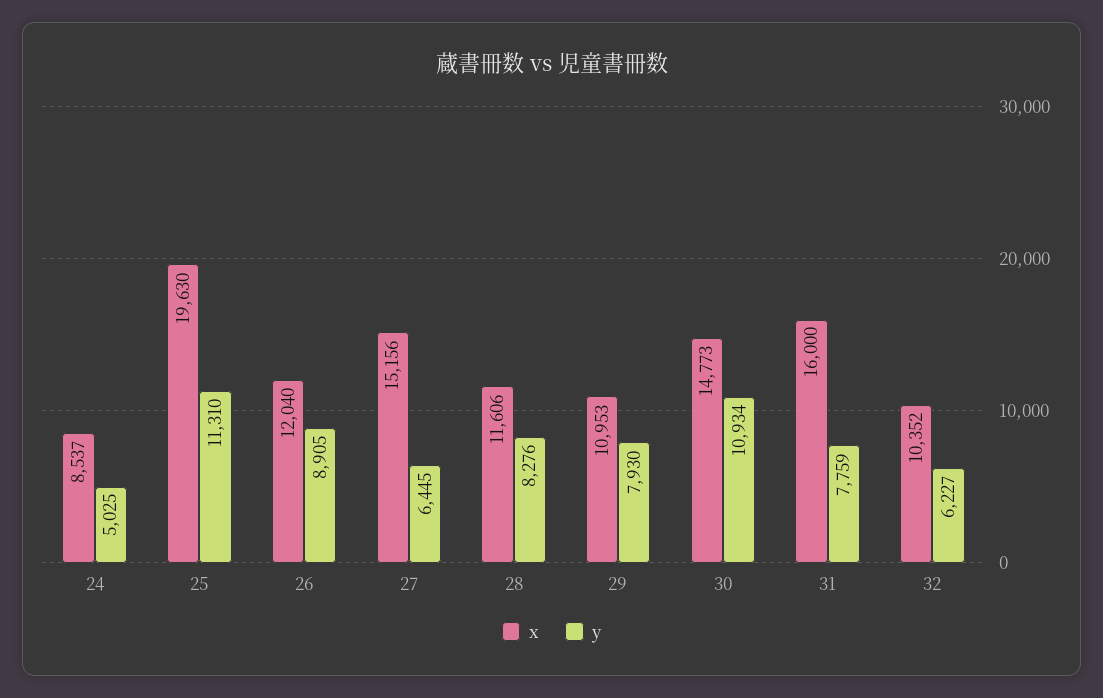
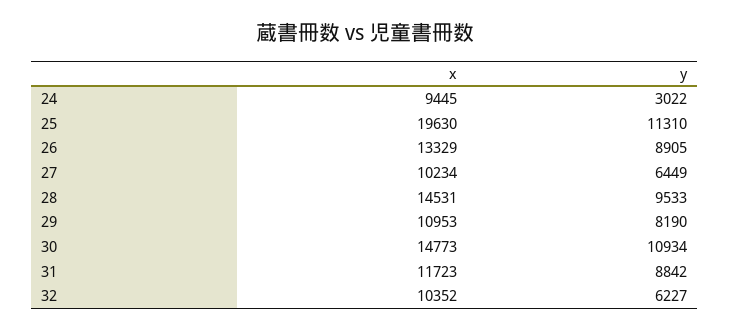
x, 24: 8537 -> 9445
y, 24: 5025 -> 3022
x, 26: 12040 -> 13329
x, 27: 15156 -> 10234
y, 27: 6445 -> 6449
x, 28: 11606 -> 14531
y, 28: 8276 -> 9533
y, 29: 7930 -> 8190
x, 31: 16000 -> 11723
y, 31: 7759 -> 8842

